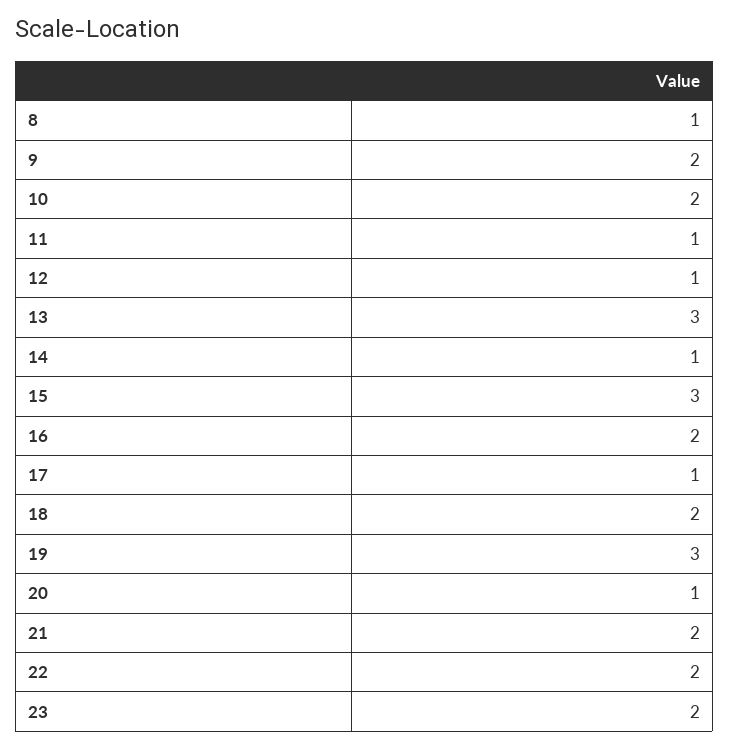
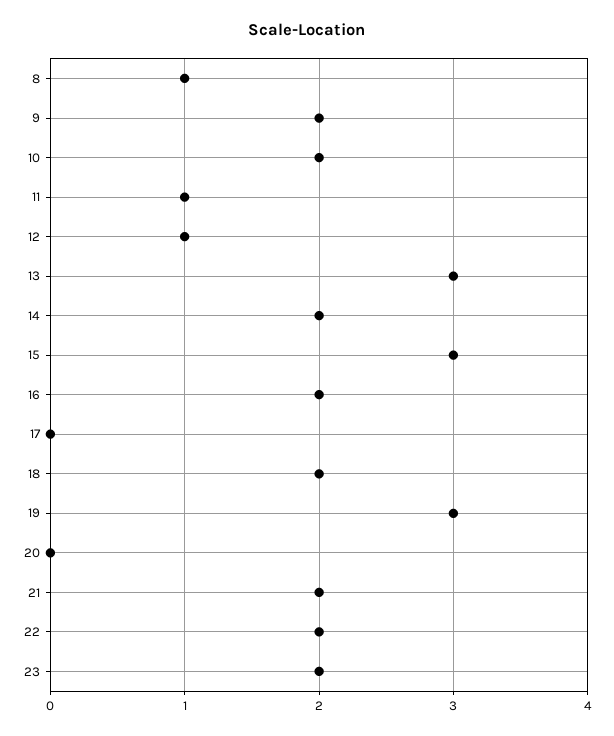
14: 1 -> 2
17: 1 -> 0
20: 1 -> 0

